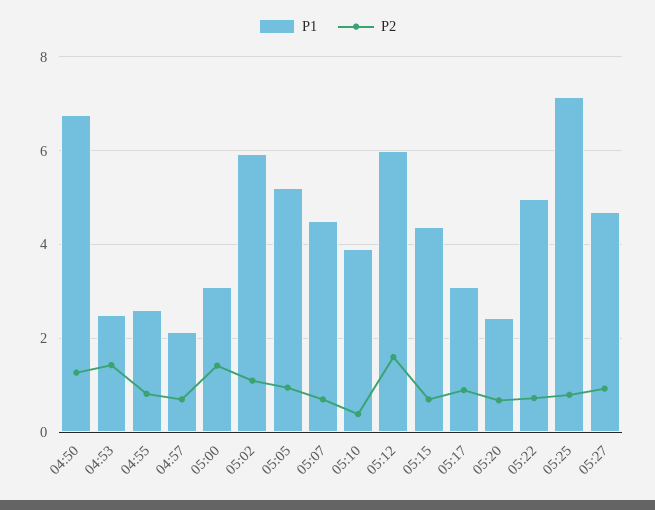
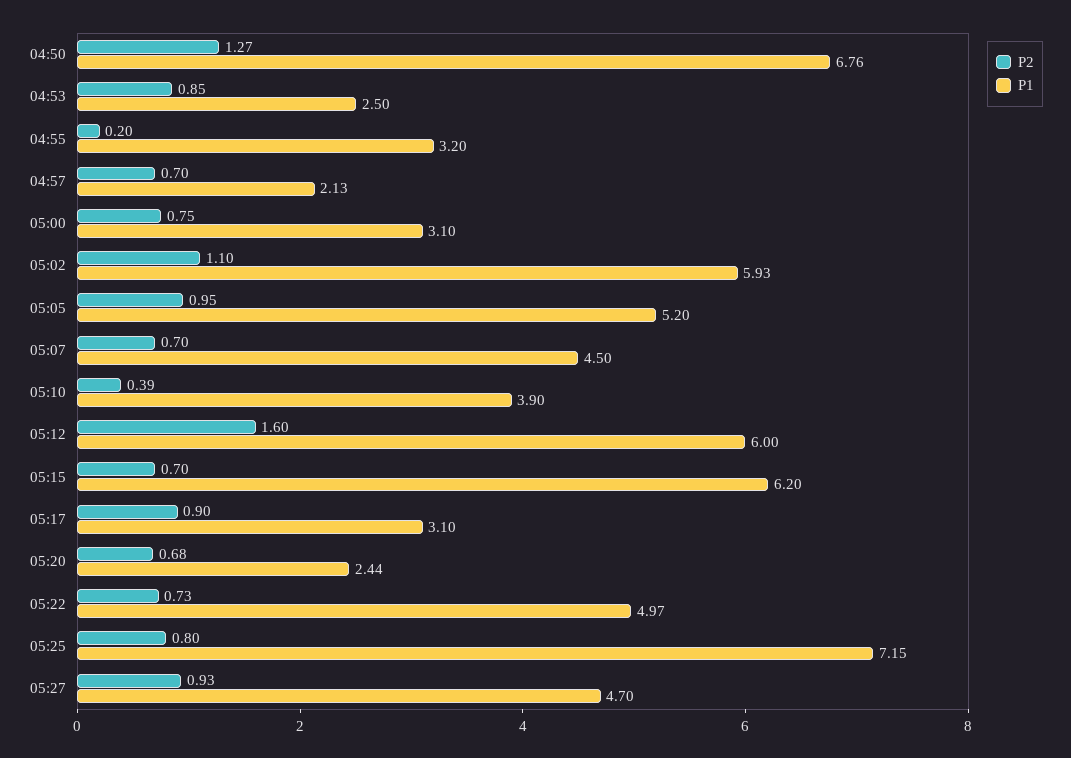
P2, 04:53: 1.4 -> 0.85
P1, 04:55: 2.6 -> 3.2
P2, 04:55: 0.8 -> 0.2
P2, 05:00: 1.4 -> 0.75
P1, 05:15: 4.4 -> 6.2

